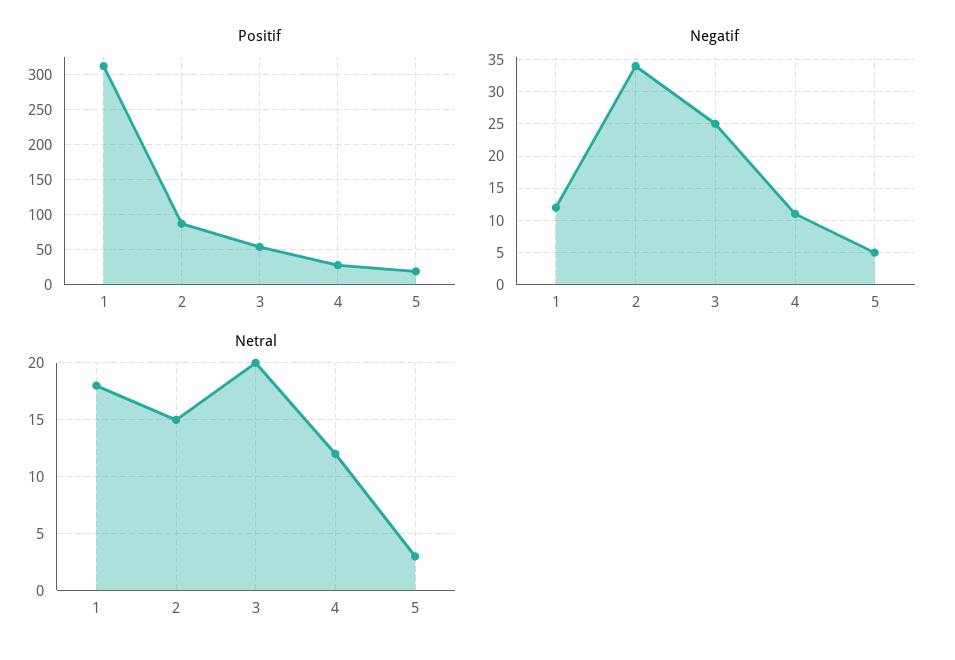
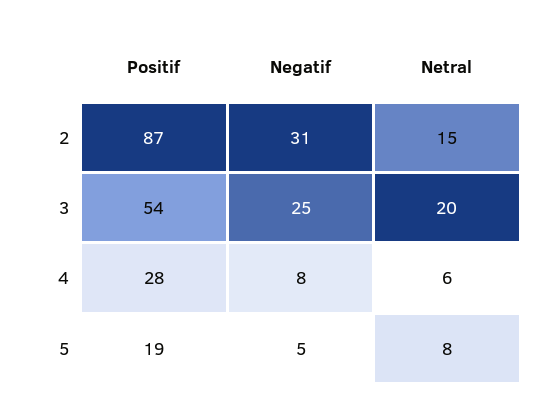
Positif, 1: 310 -> none
Negatif, 1: 12 -> none
Negatif, 2: 34 -> 31
Negatif, 4: 11 -> 8
Netral, 1: 18 -> none
Netral, 4: 12 -> 6
Netral, 5: 3 -> 8

